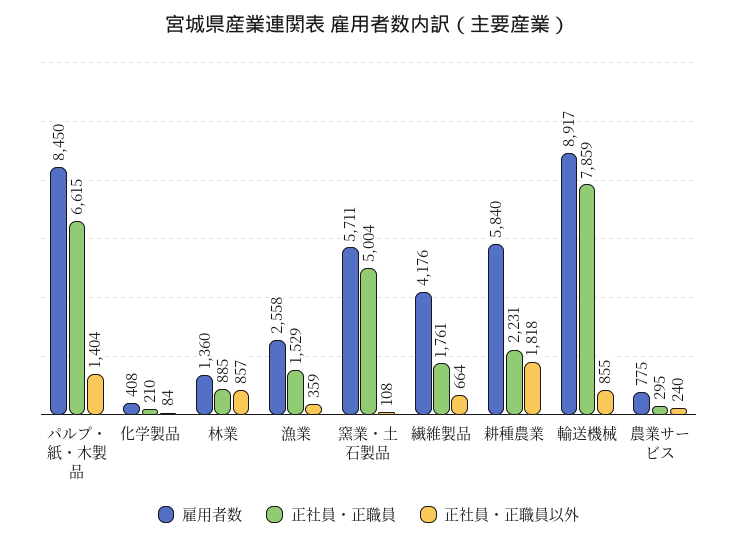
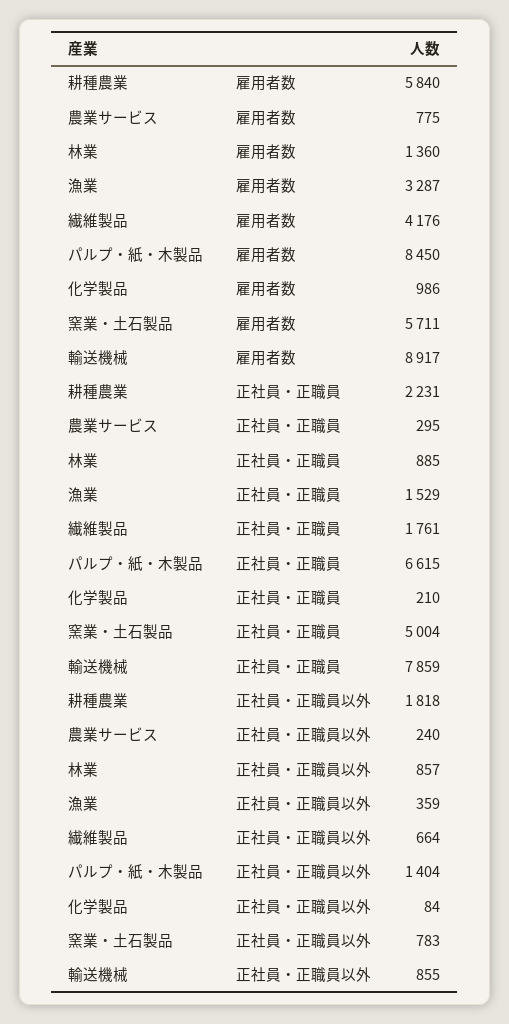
雇用者数, 化学製品: 408 -> 986
雇用者数, 漁業: 2558 -> 3287
正社員・正職員以外, 窯業・土石製品: 108 -> 783

